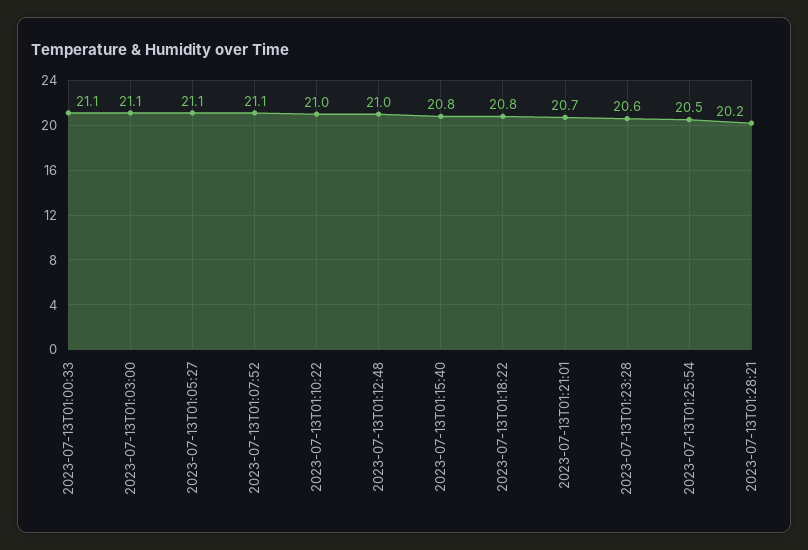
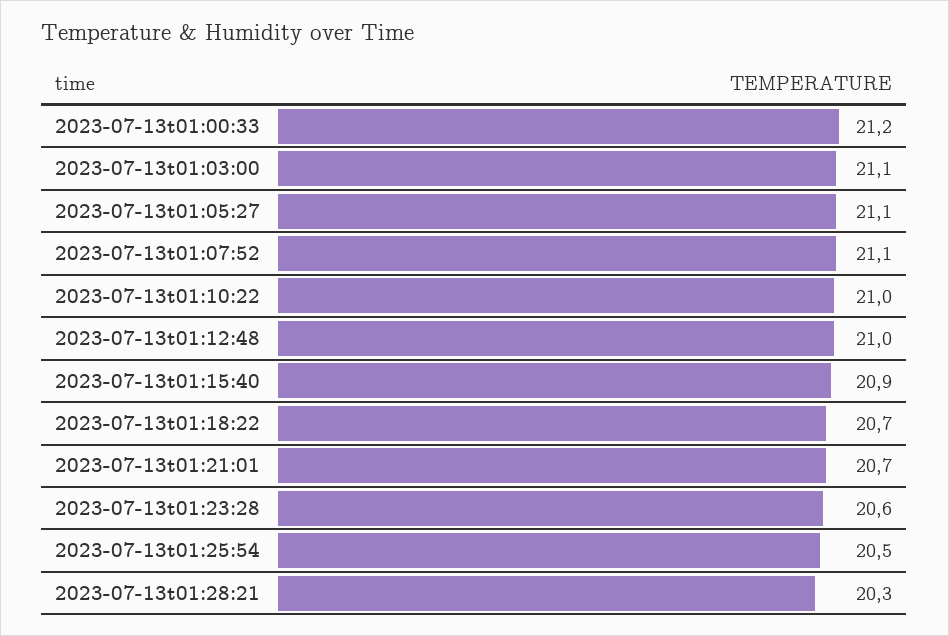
2023-07-13T01:00:33: 21.1 -> 21.2
2023-07-13T01:15:40: 20.8 -> 20.9
2023-07-13T01:18:22: 20.8 -> 20.7
2023-07-13T01:28:21: 20.2 -> 20.3

